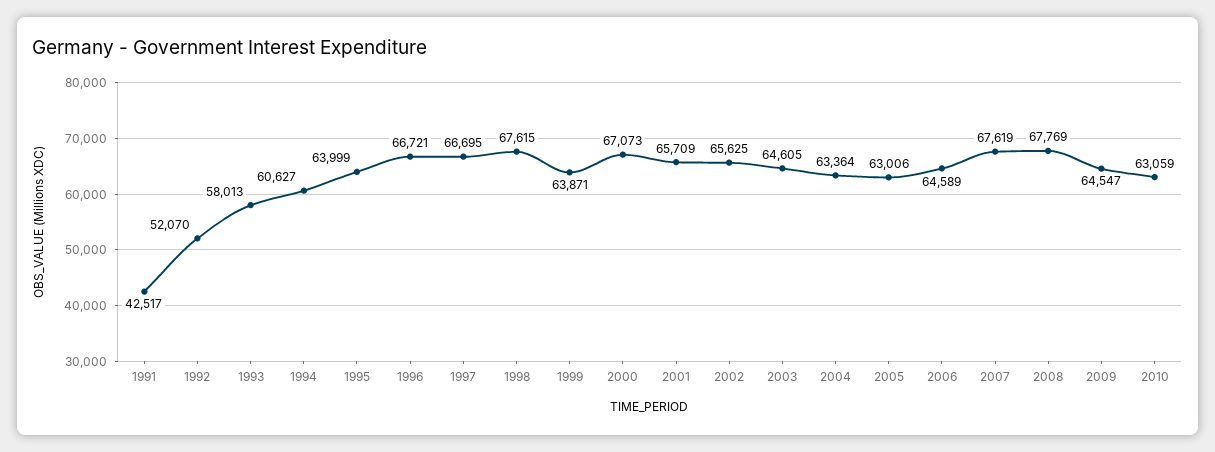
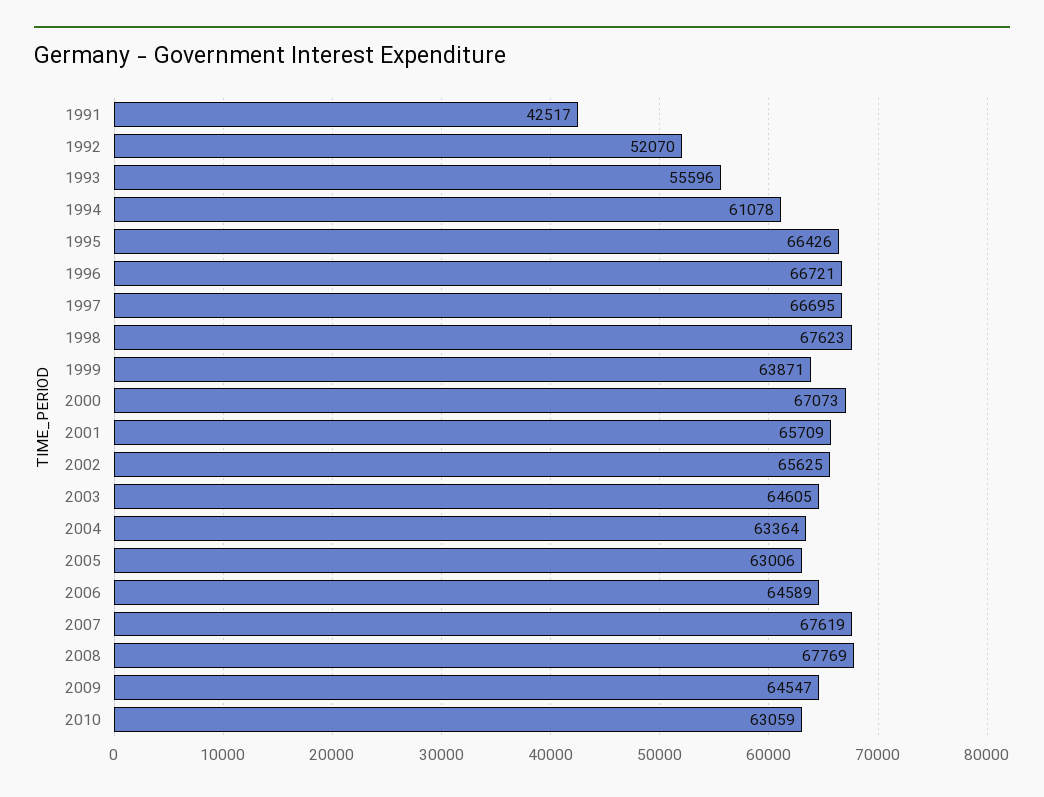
1993: 58013 -> 55596
1994: 60627 -> 61078
1995: 63999 -> 66426
1998: 67615 -> 67623

